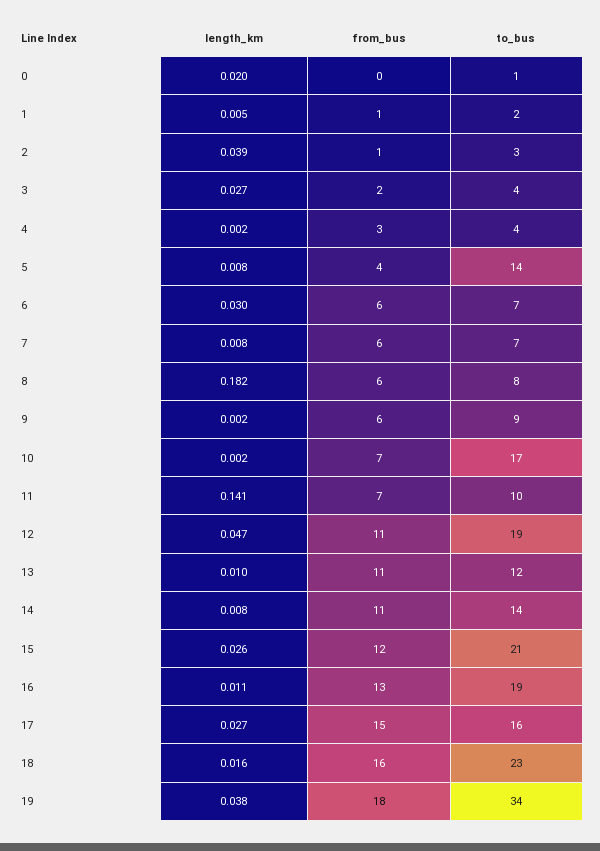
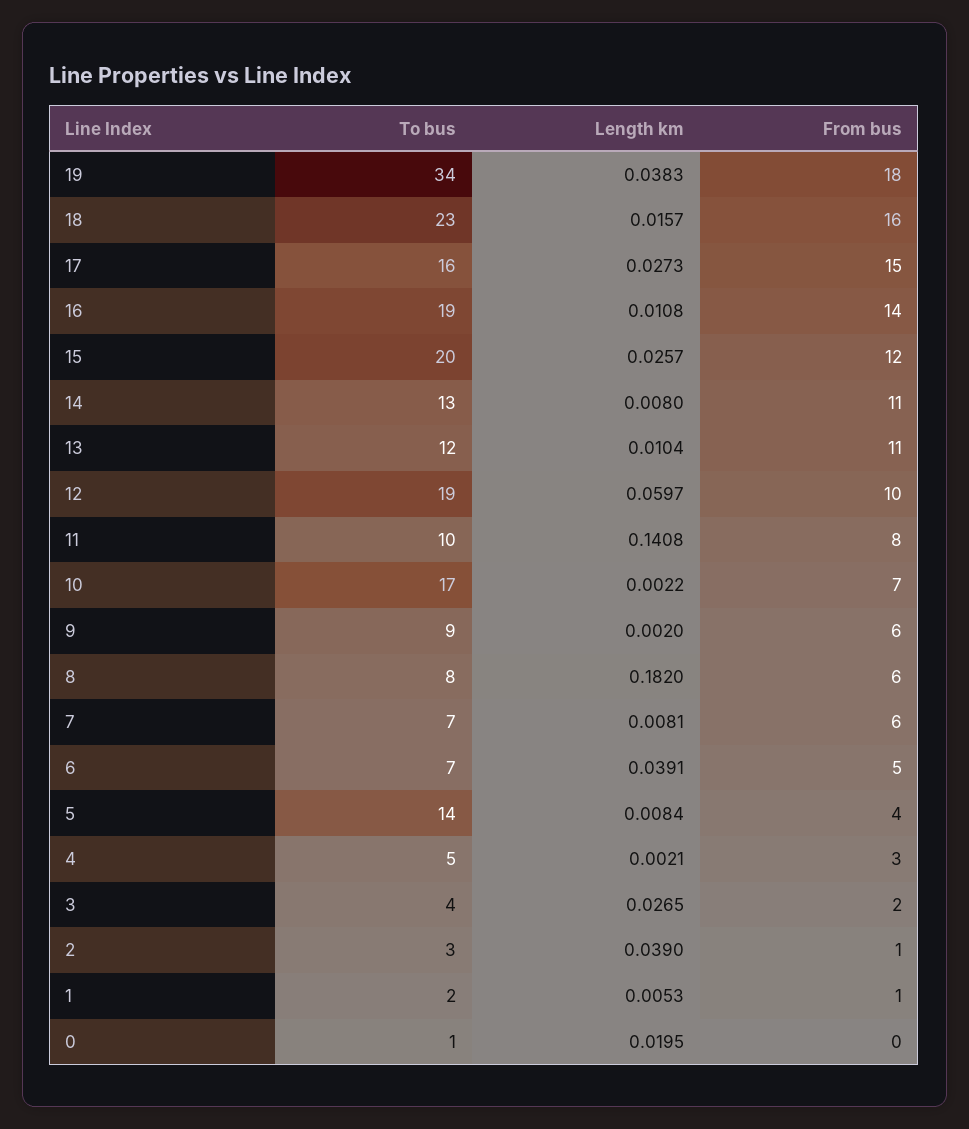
to_bus, 4: 4 -> 5
length_km, 6: 0.03 -> 0.0391
from_bus, 6: 6 -> 5
from_bus, 11: 7 -> 8
length_km, 12: 0.047 -> 0.0597
from_bus, 12: 11 -> 10
to_bus, 14: 14 -> 13
to_bus, 15: 21 -> 20
from_bus, 16: 13 -> 14

